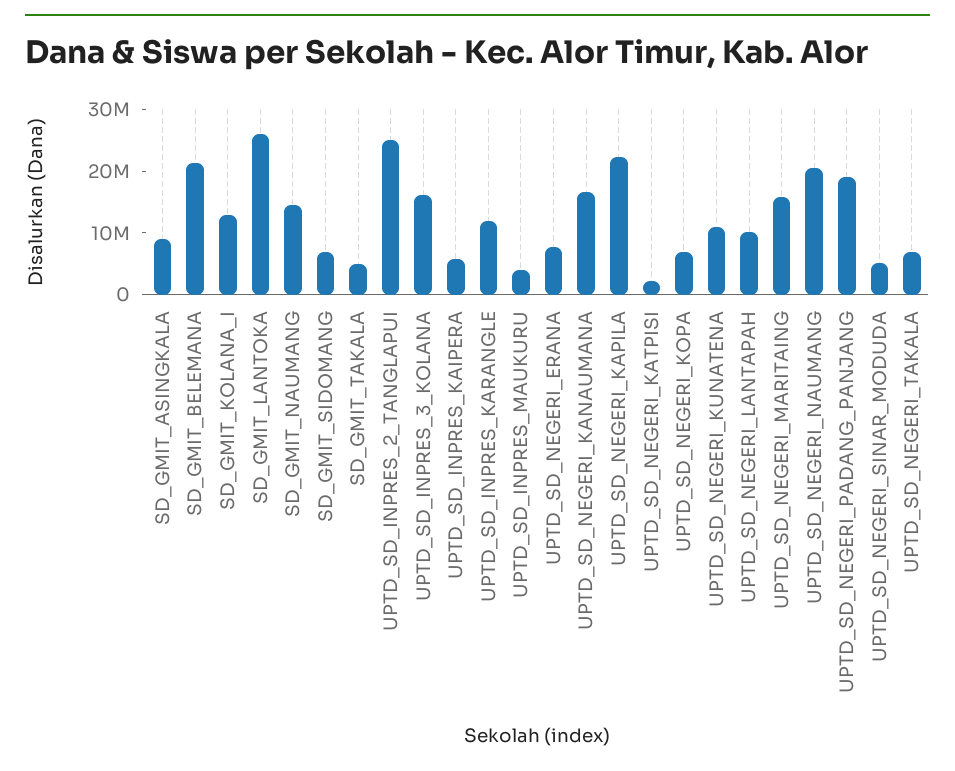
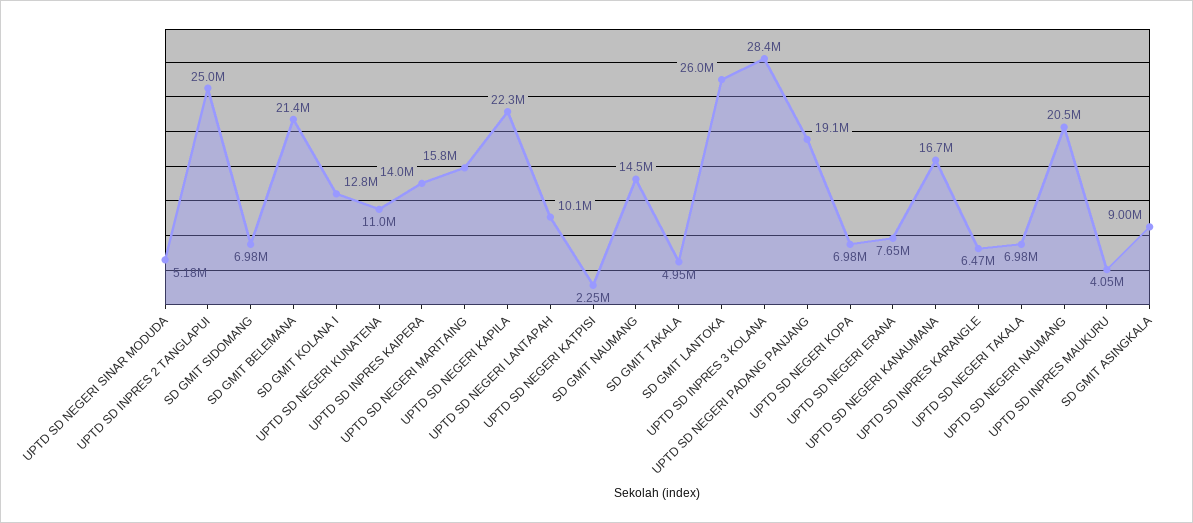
UPTD_SD_INPRES_3_KOLANA: 16000000 -> 28400000
UPTD_SD_INPRES_KAIPERA: 6000000 -> 14000000
UPTD_SD_INPRES_KARANGLE: 12000000 -> 6470000

